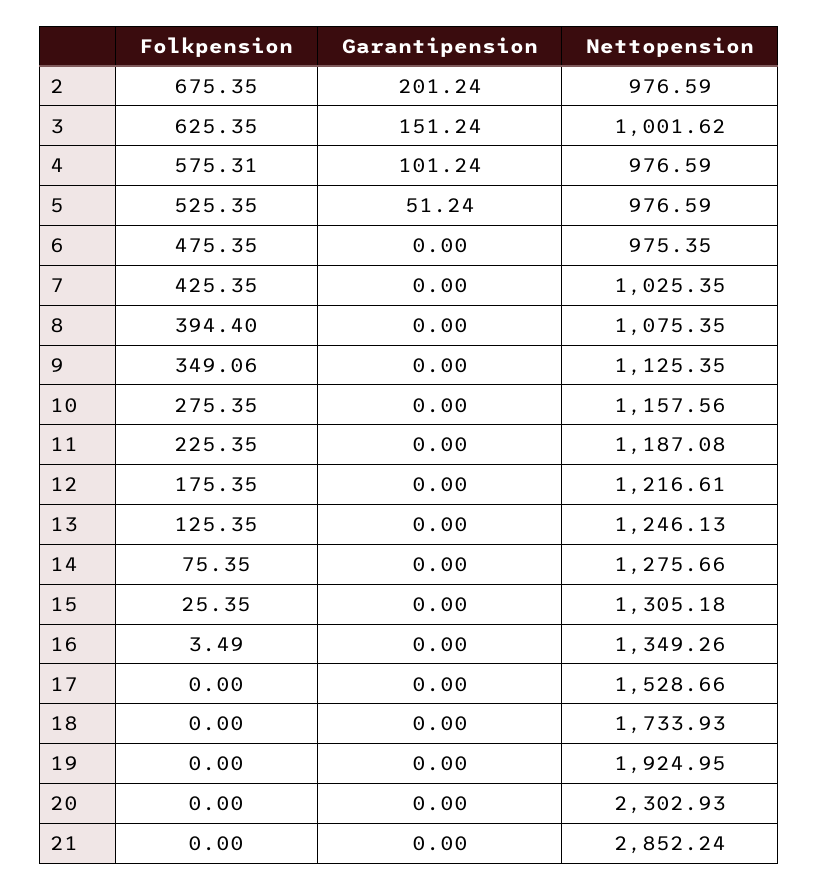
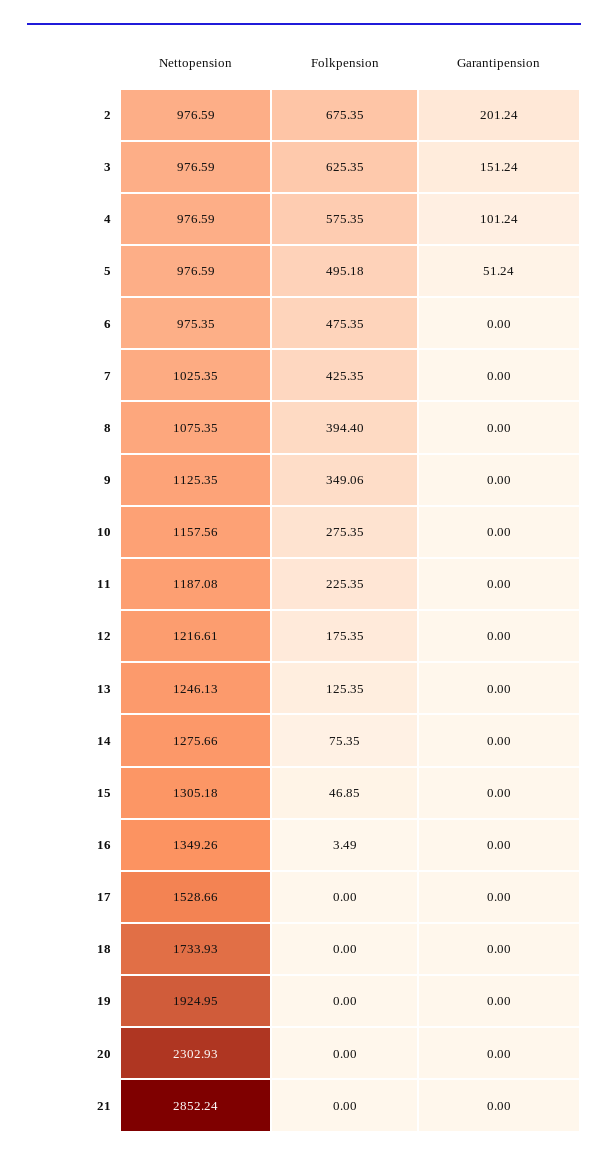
Nettopension, 3: 1001.62 -> 976.59
Folkpension, 4: 575.31 -> 575.35
Folkpension, 5: 525.35 -> 495.18
Folkpension, 15: 25.35 -> 46.85

